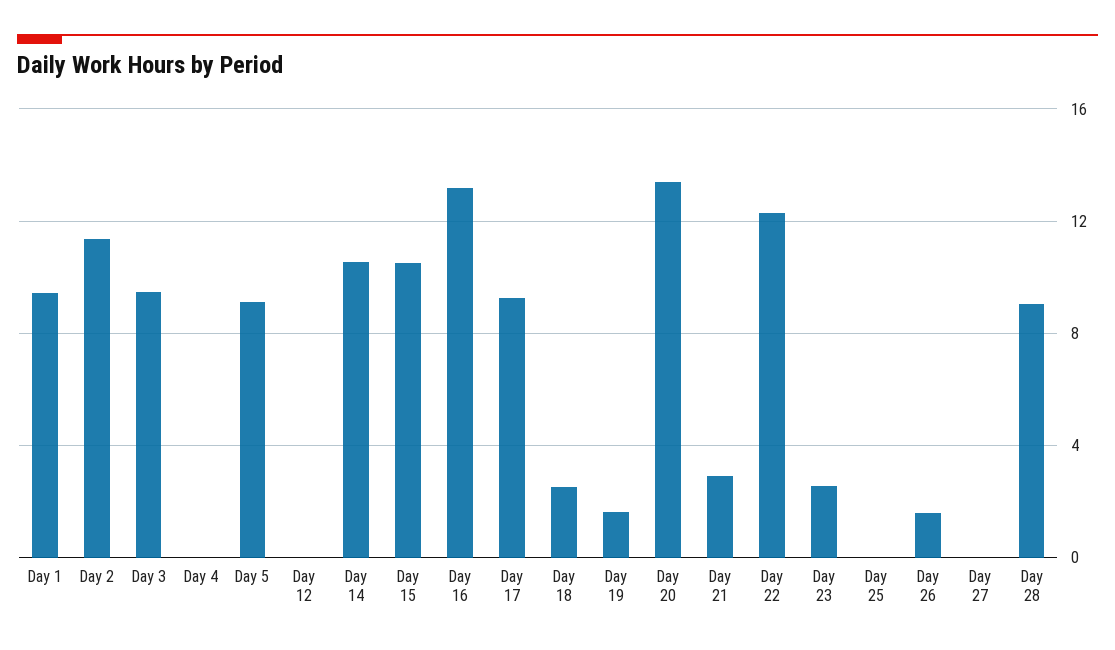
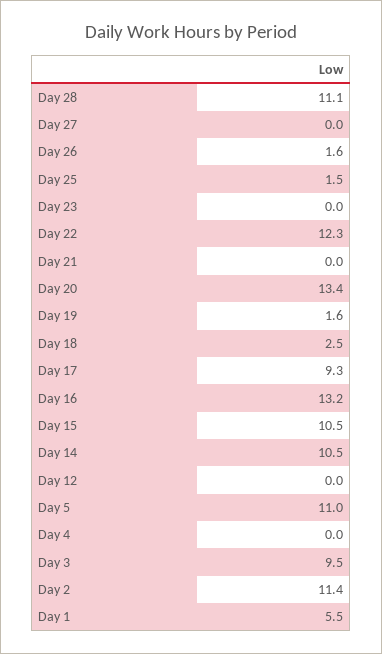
Day 1: 9.5 -> 5.5
Day 5: 9 -> 11
Day 21: 3 -> 0
Day 23: 2.5 -> 0
Day 25: 0 -> 1.5
Day 28: 9 -> 11.1

